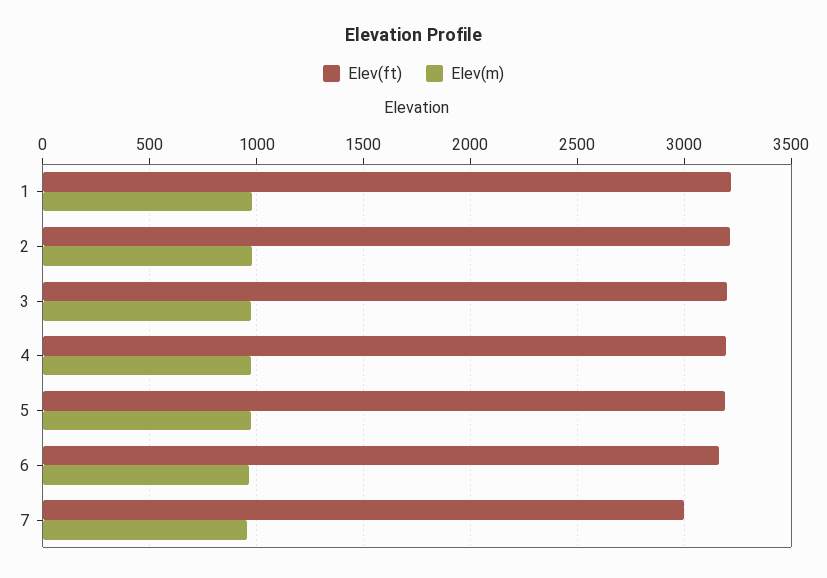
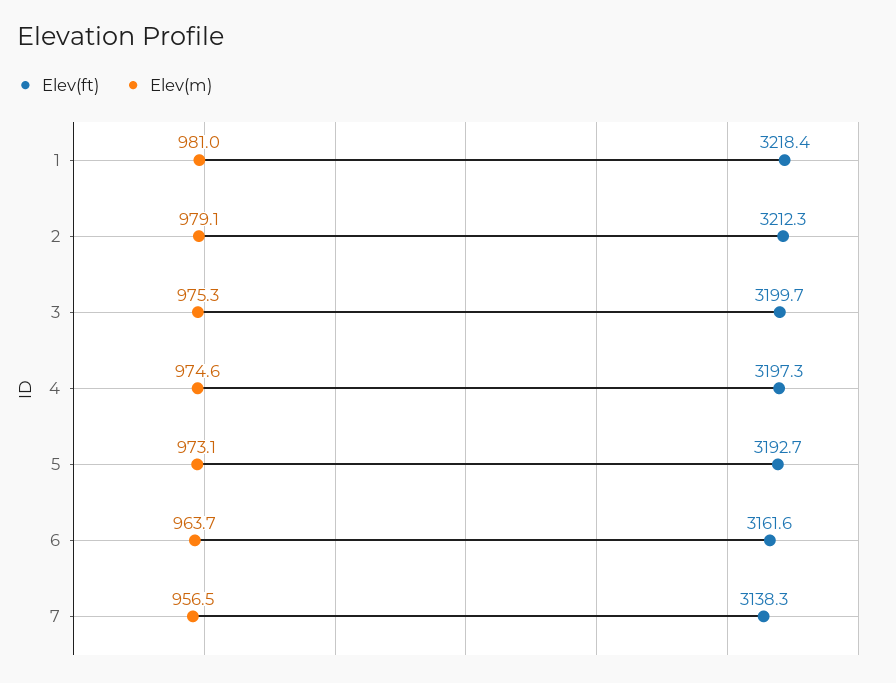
Elev(ft), 7: 3000 -> 3138.3

